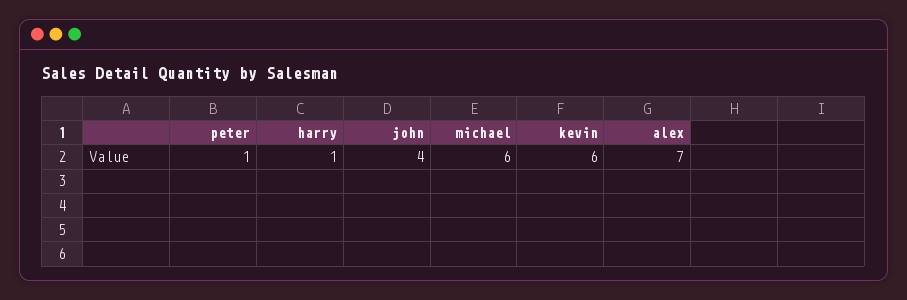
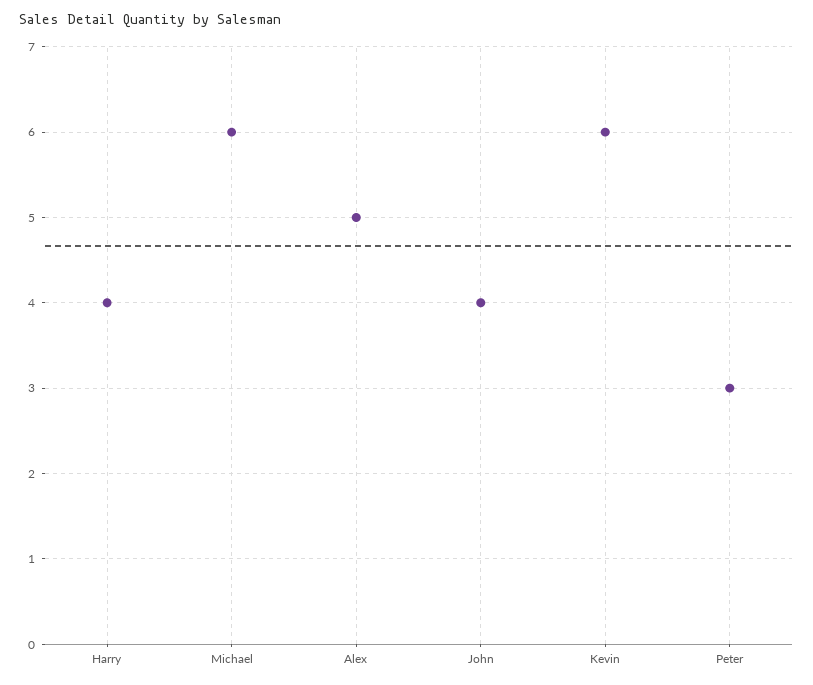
peter: 1 -> 3
harry: 1 -> 4
alex: 7 -> 5

